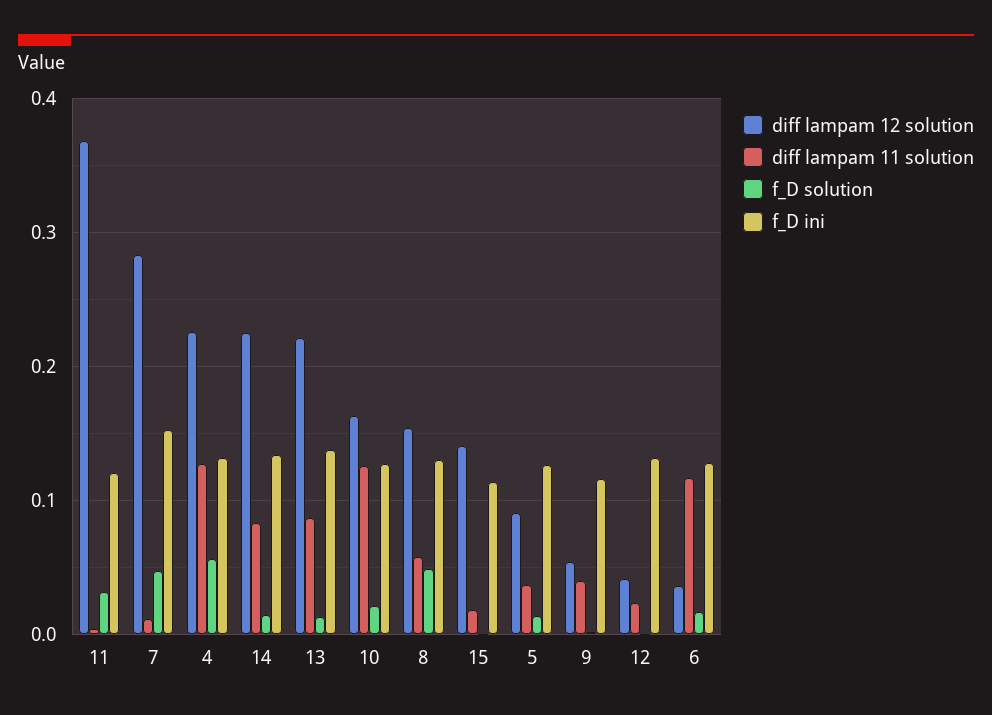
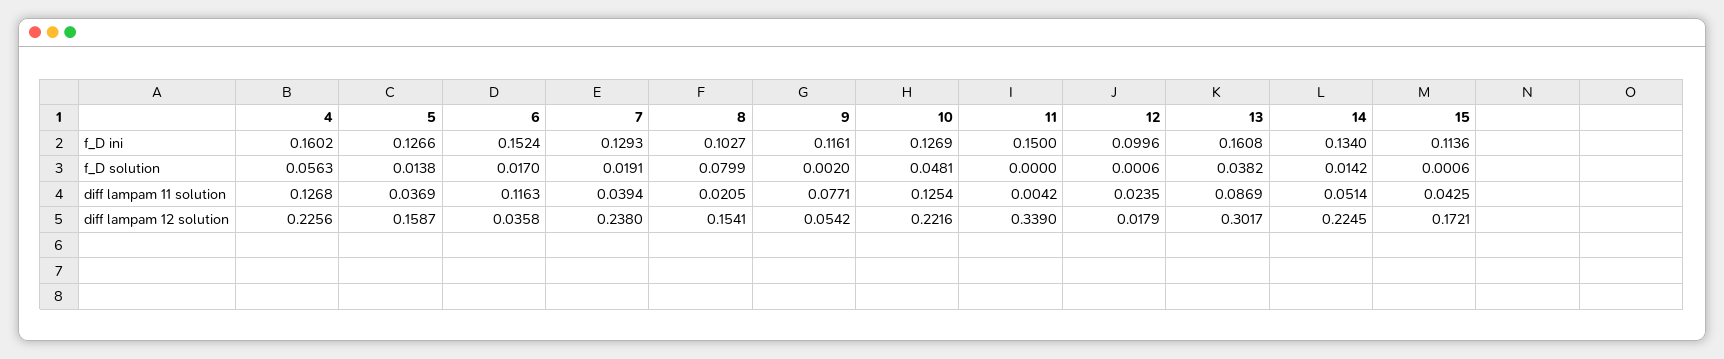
diff lampam 12 solution, 11: 0.37 -> 0.339
f_D solution, 11: 0.03 -> 0
f_D ini, 11: 0.12 -> 0.15
diff lampam 12 solution, 7: 0.28 -> 0.238
diff lampam 11 solution, 7: 0.01 -> 0.0394
f_D solution, 7: 0.05 -> 0.0191
f_D ini, 7: 0.15 -> 0.1293
f_D ini, 4: 0.13 -> 0.1602
diff lampam 11 solution, 14: 0.08 -> 0.0514
diff lampam 12 solution, 13: 0.22 -> 0.3017
f_D solution, 13: 0.01 -> 0.0382
f_D ini, 13: 0.14 -> 0.1608
diff lampam 12 solution, 10: 0.16 -> 0.2216
f_D solution, 10: 0.02 -> 0.0481
diff lampam 11 solution, 8: 0.06 -> 0.0205
f_D solution, 8: 0.05 -> 0.0799
f_D ini, 8: 0.13 -> 0.1027
diff lampam 12 solution, 15: 0.14 -> 0.1721
diff lampam 11 solution, 15: 0.02 -> 0.0425
diff lampam 12 solution, 5: 0.09 -> 0.1587
diff lampam 11 solution, 9: 0.04 -> 0.0771
diff lampam 12 solution, 12: 0.04 -> 0.0179
f_D ini, 12: 0.13 -> 0.0996
f_D ini, 6: 0.13 -> 0.1524

